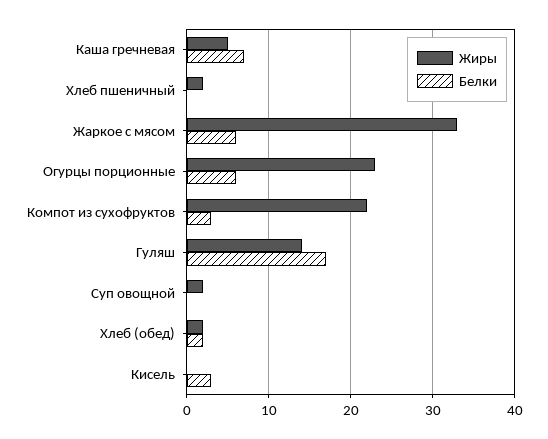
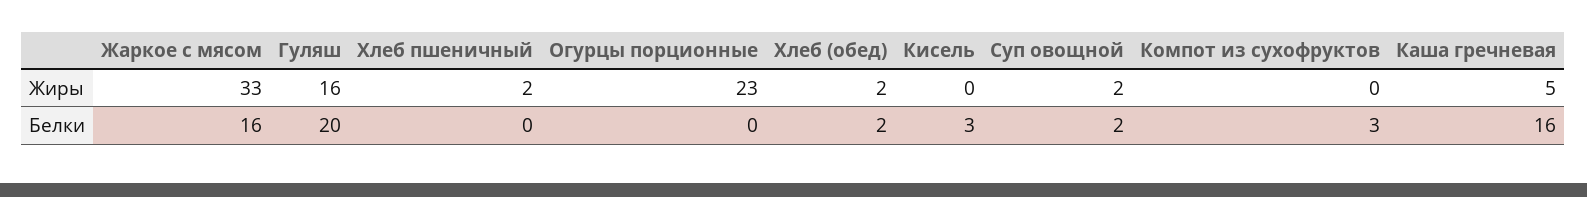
Белки, Каша гречневая: 7 -> 16
Белки, Жаркое с мясом: 6 -> 16
Белки, Огурцы порционные: 6 -> 0
Жиры, Компот из сухофруктов: 22 -> 0
Жиры, Гуляш: 14 -> 16
Белки, Гуляш: 17 -> 20
Белки, Суп овощной: 0 -> 2

